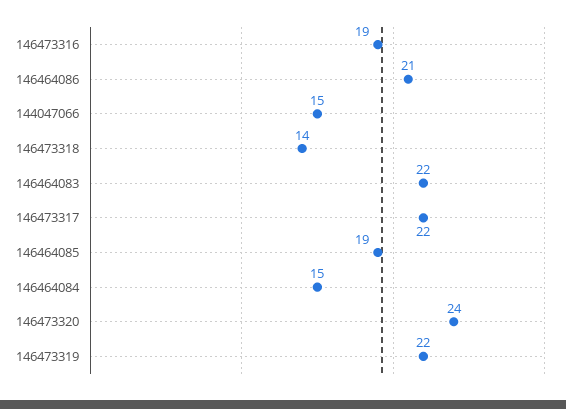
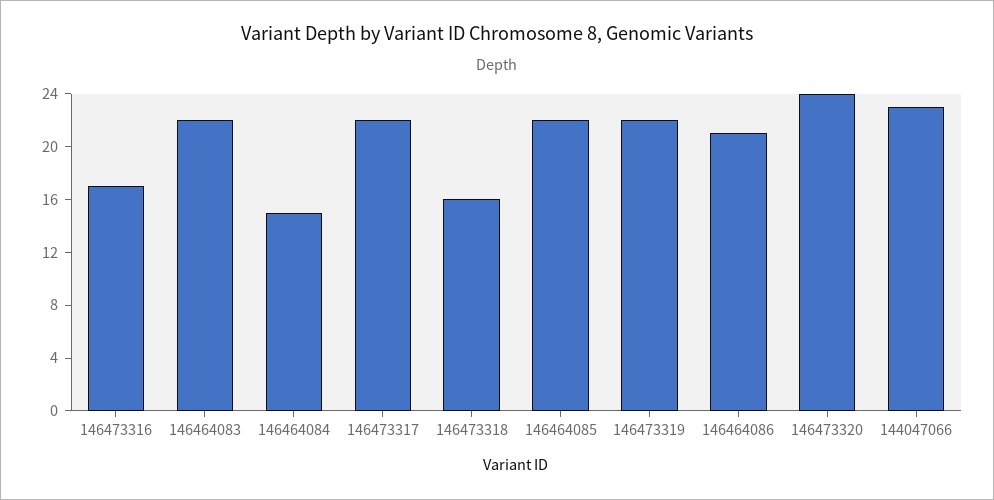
146473316: 19 -> 17
144047066: 15 -> 23
146473318: 14 -> 16
146464085: 19 -> 22

